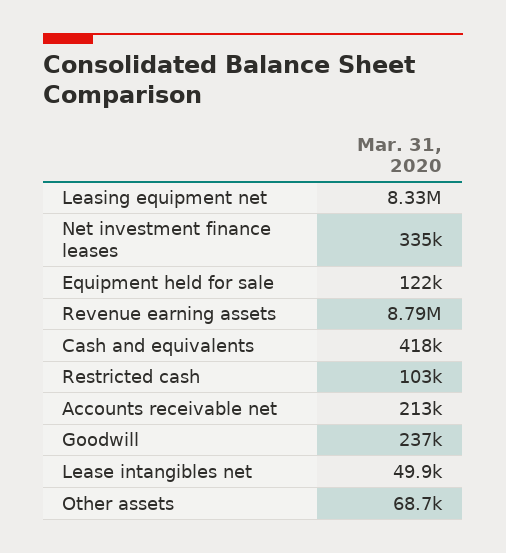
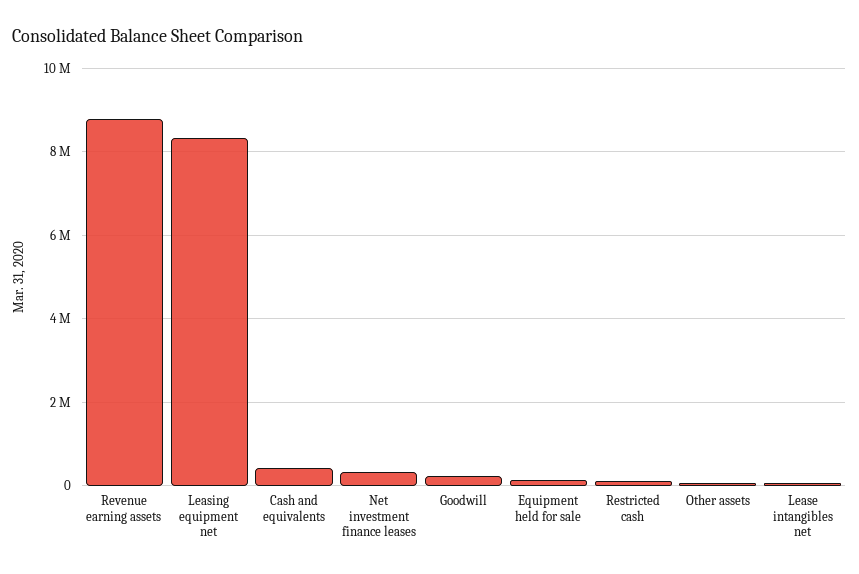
Accounts receivable net: 213000 -> none

